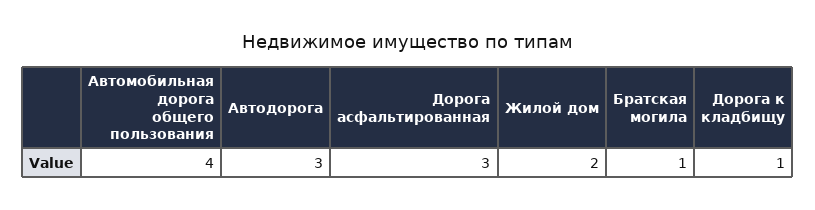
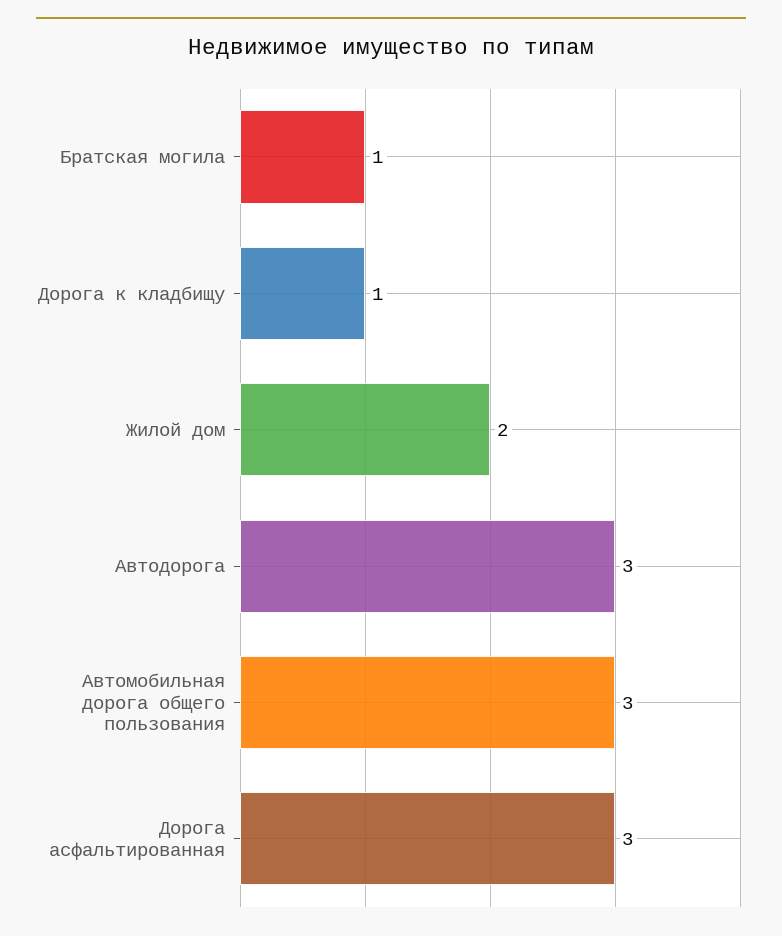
Автомобильная дорога общего пользования: 4 -> 3

